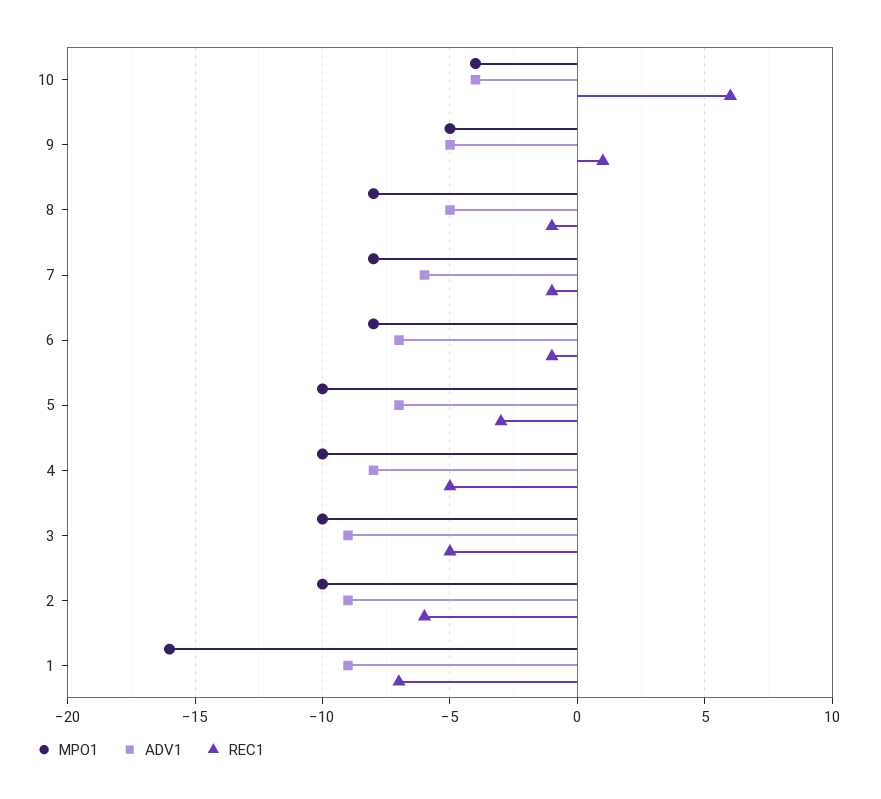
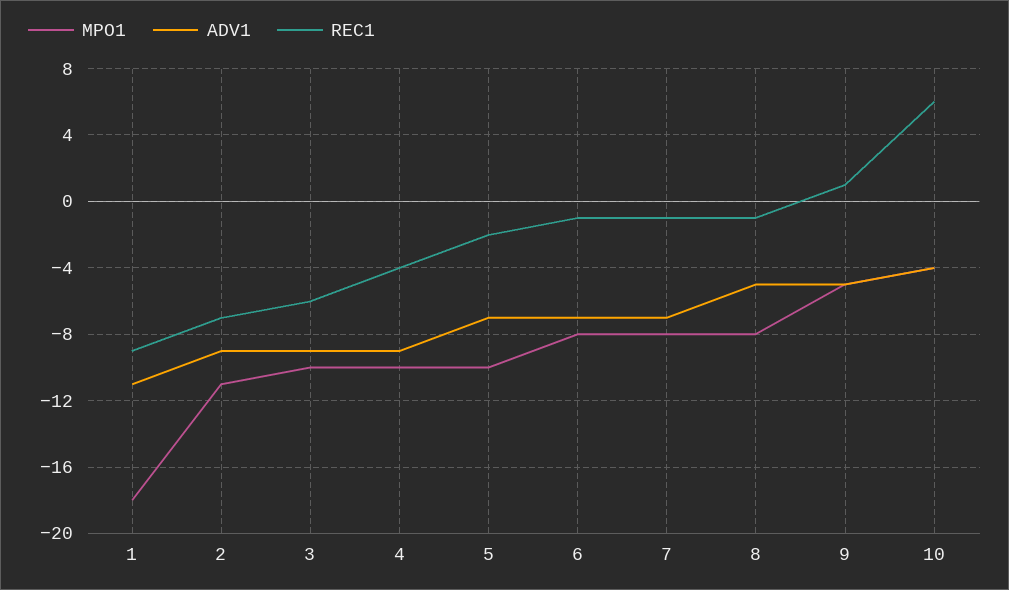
ADV1, 7: -6 -> -7
REC1, 5: -3 -> -2
ADV1, 4: -8 -> -9
REC1, 4: -5 -> -4
REC1, 3: -5 -> -6
MPO1, 2: -10 -> -11
REC1, 2: -6 -> -7
MPO1, 1: -16 -> -18
ADV1, 1: -9 -> -11
REC1, 1: -7 -> -9

